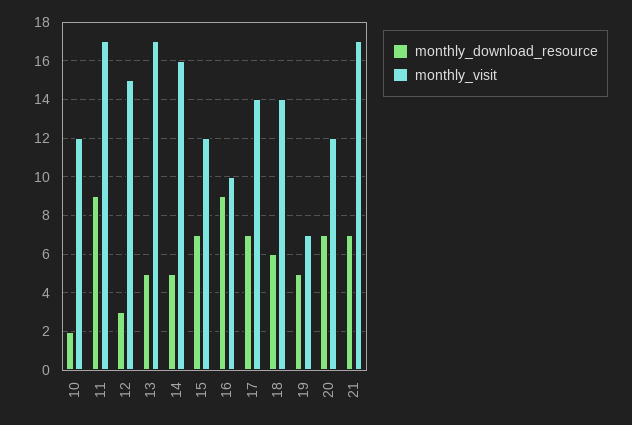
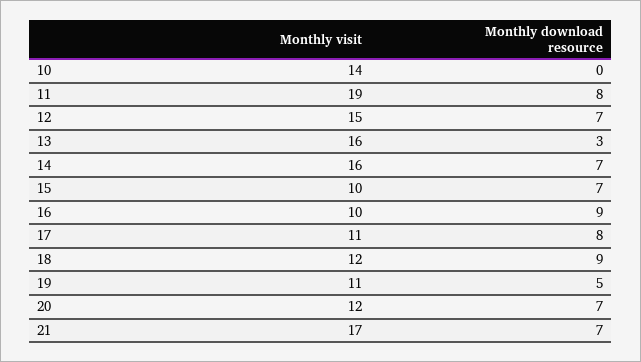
monthly_download_resource, 10: 2 -> 0
monthly_visit, 10: 12 -> 14
monthly_download_resource, 11: 9 -> 8
monthly_visit, 11: 17 -> 19
monthly_download_resource, 12: 3 -> 7
monthly_download_resource, 13: 5 -> 3
monthly_visit, 13: 17 -> 16
monthly_download_resource, 14: 5 -> 7
monthly_visit, 15: 12 -> 10
monthly_download_resource, 17: 7 -> 8
monthly_visit, 17: 14 -> 11
monthly_download_resource, 18: 6 -> 9
monthly_visit, 18: 14 -> 12
monthly_visit, 19: 7 -> 11

